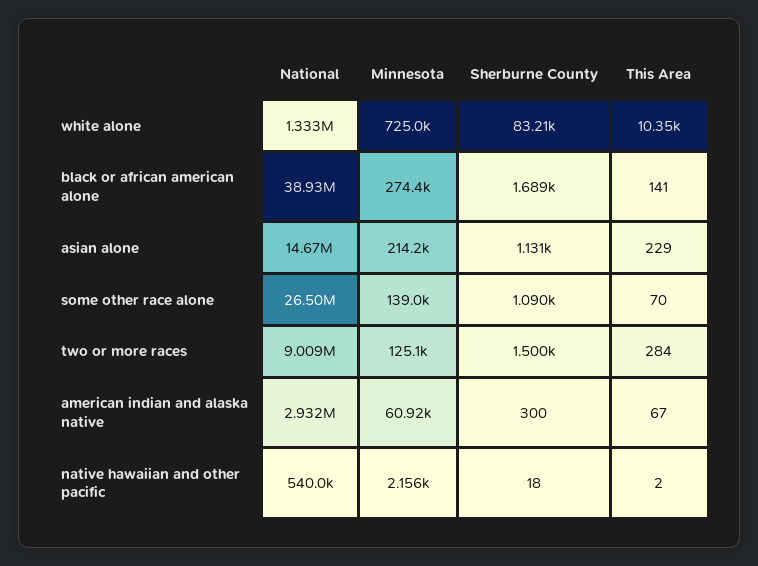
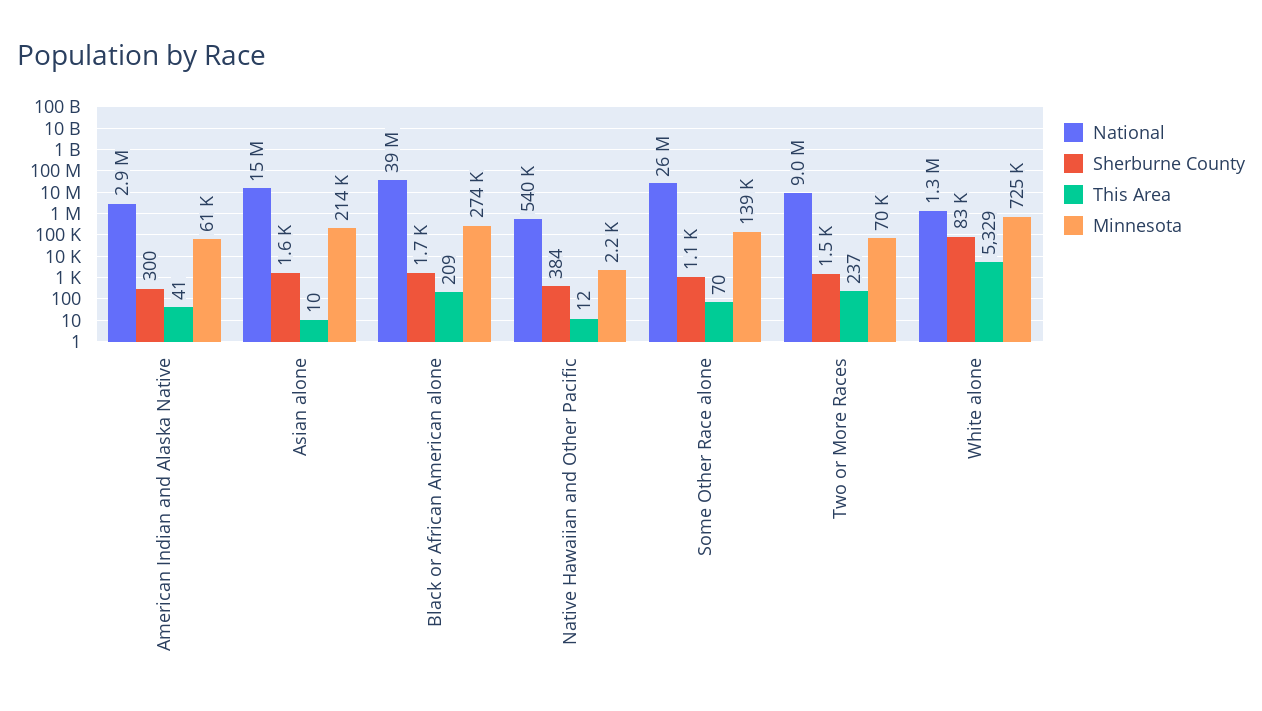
This Area, white alone: 10350 -> 5329
This Area, black or african american alone: 141 -> 209
Sherburne County, asian alone: 1131 -> 1600
This Area, asian alone: 229 -> 10
Minnesota, two or more races: 125100 -> 70000
This Area, two or more races: 284 -> 237
This Area, american indian and alaska native: 67 -> 41
Sherburne County, native hawaiian and other pacific: 18 -> 384
This Area, native hawaiian and other pacific: 2 -> 12

